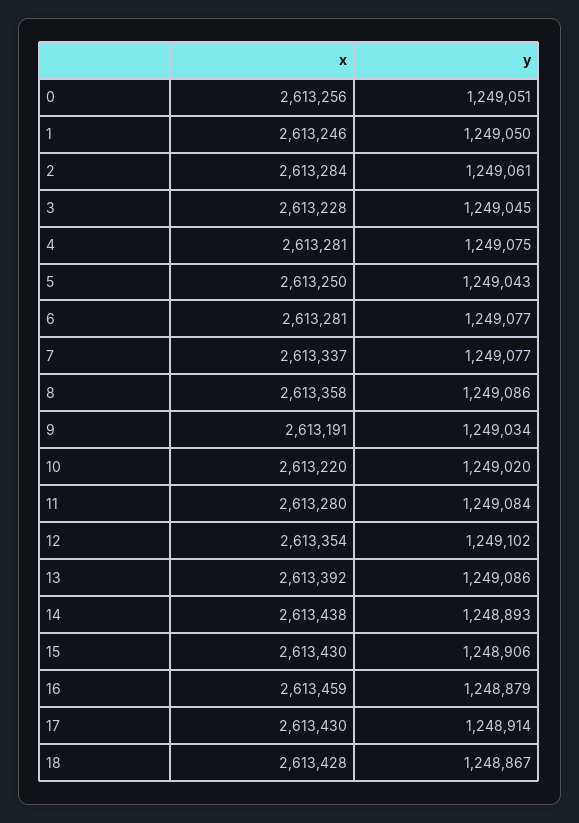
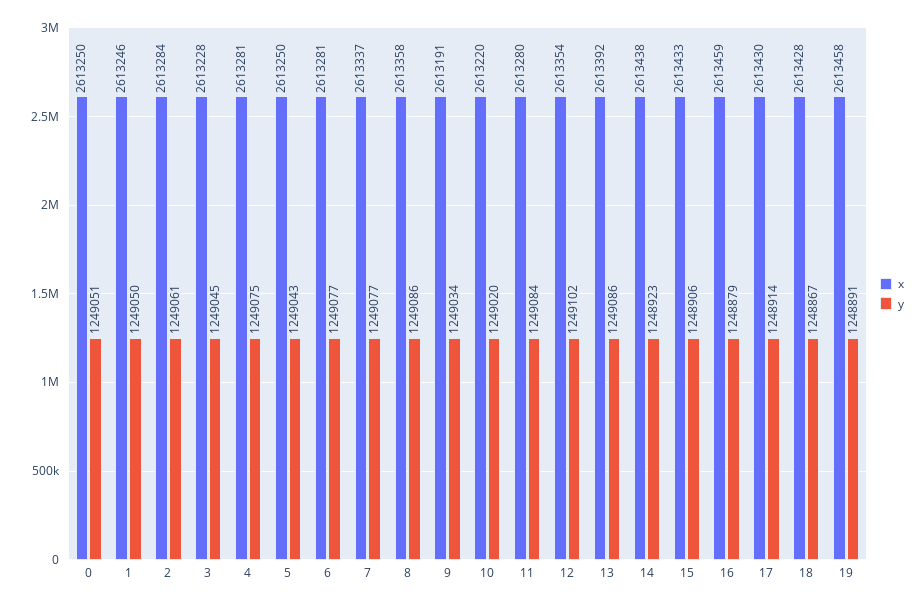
x, 0: 2613256 -> 2613250
y, 14: 1248893 -> 1248923
x, 15: 2613430 -> 2613433
x, 19: none -> 2613458
y, 19: none -> 1248891

